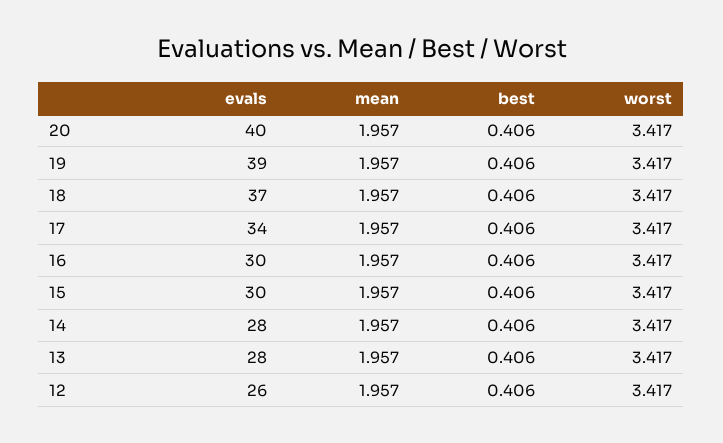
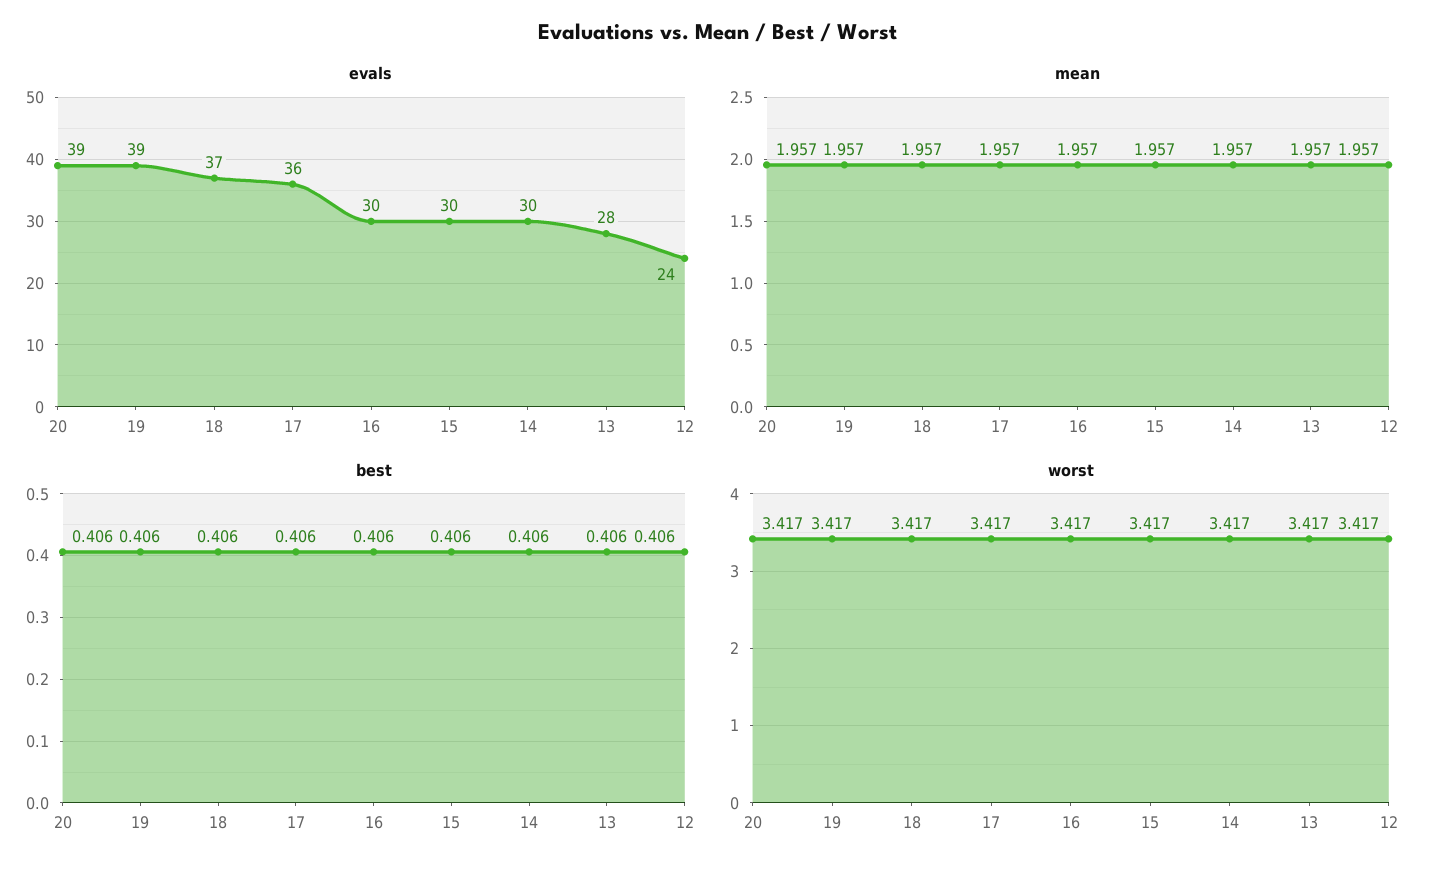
evals, 20: 40 -> 39
evals, 17: 34 -> 36
evals, 14: 28 -> 30
evals, 12: 26 -> 24

